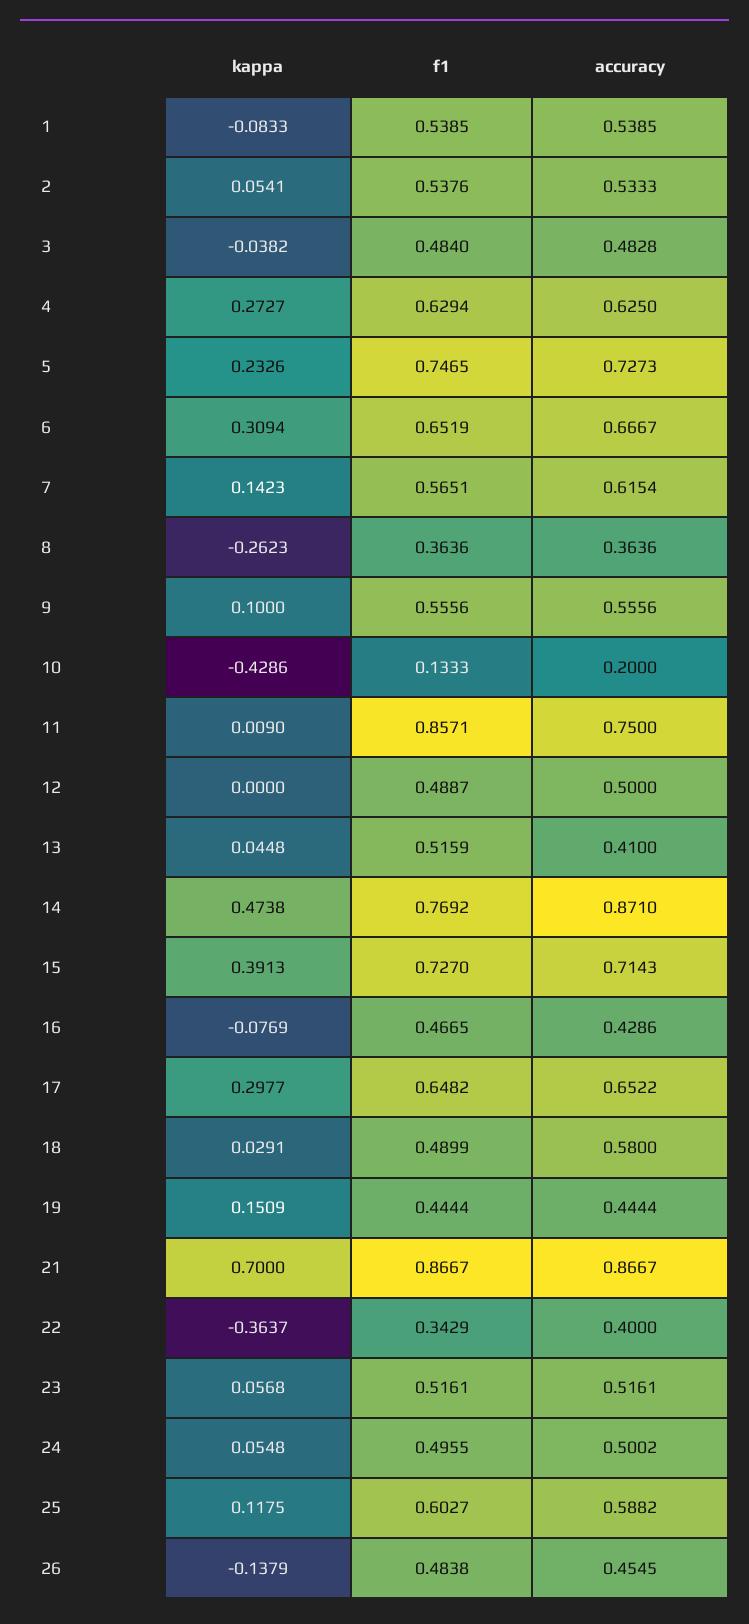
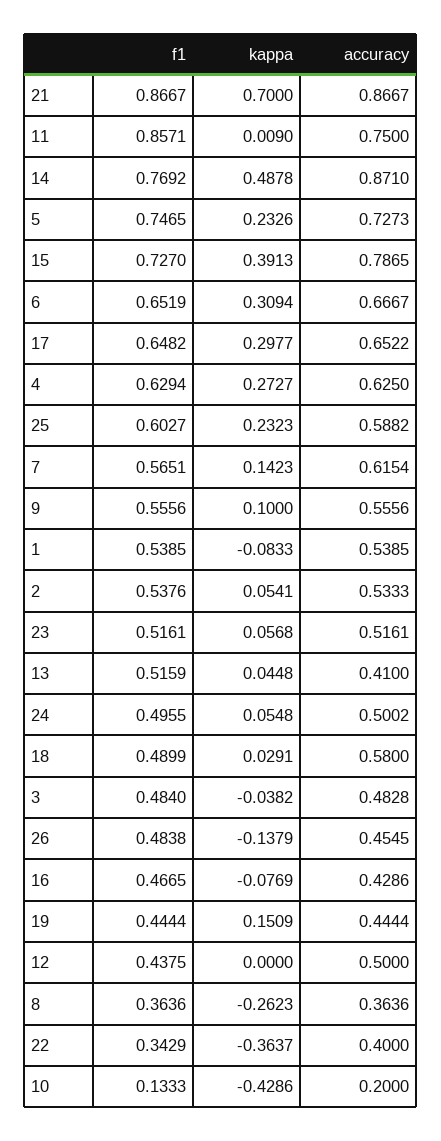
f1, 12: 0.4887 -> 0.4375
kappa, 14: 0.4738 -> 0.4878
accuracy, 15: 0.7143 -> 0.7865
kappa, 25: 0.1175 -> 0.2323

